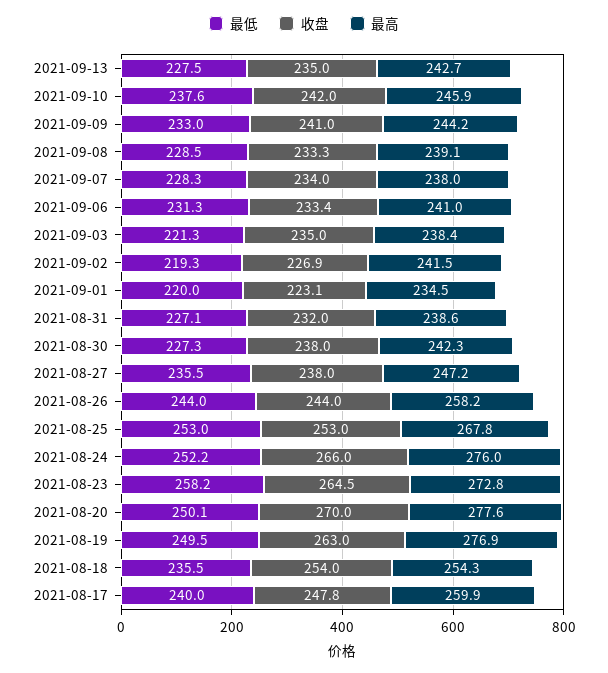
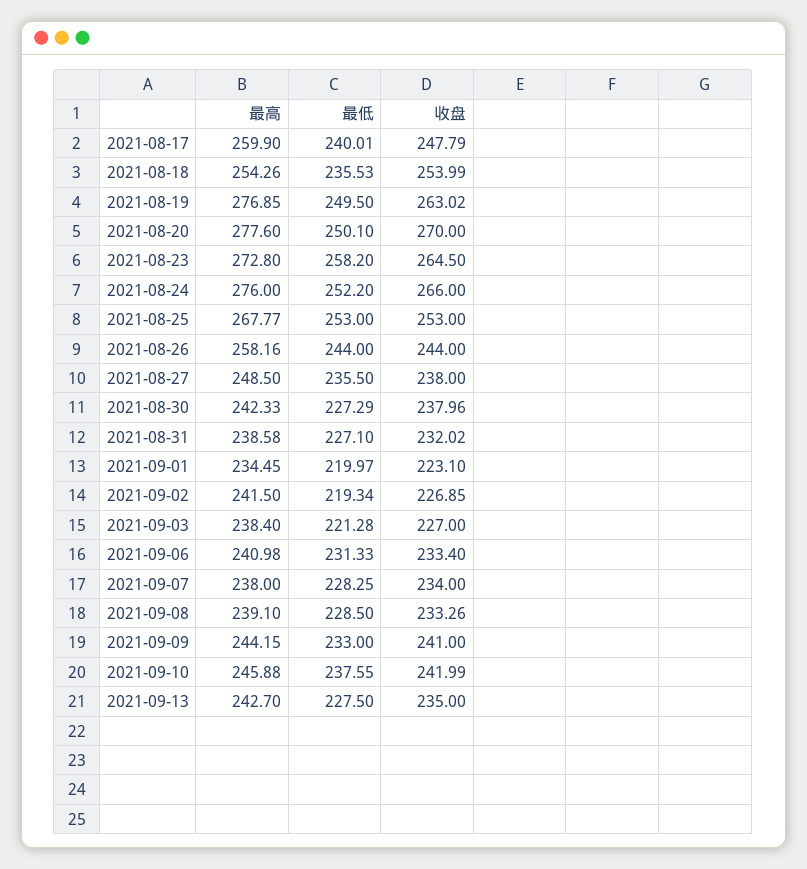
收盘, 2021-09-03: 235 -> 227
最高, 2021-08-27: 247.2 -> 248.5

